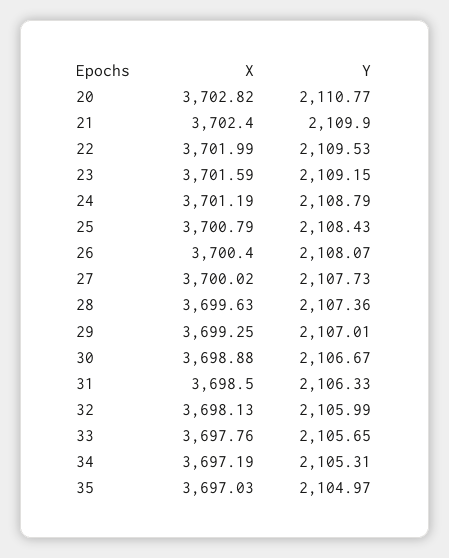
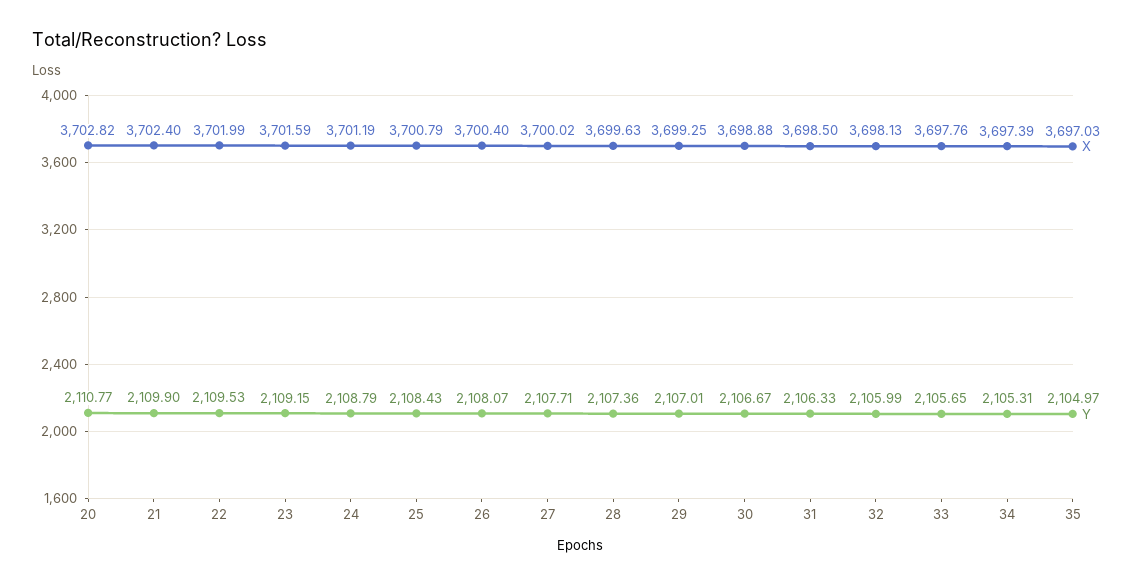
Y, 27: 2107.73 -> 2107.71
X, 34: 3697.19 -> 3697.39

